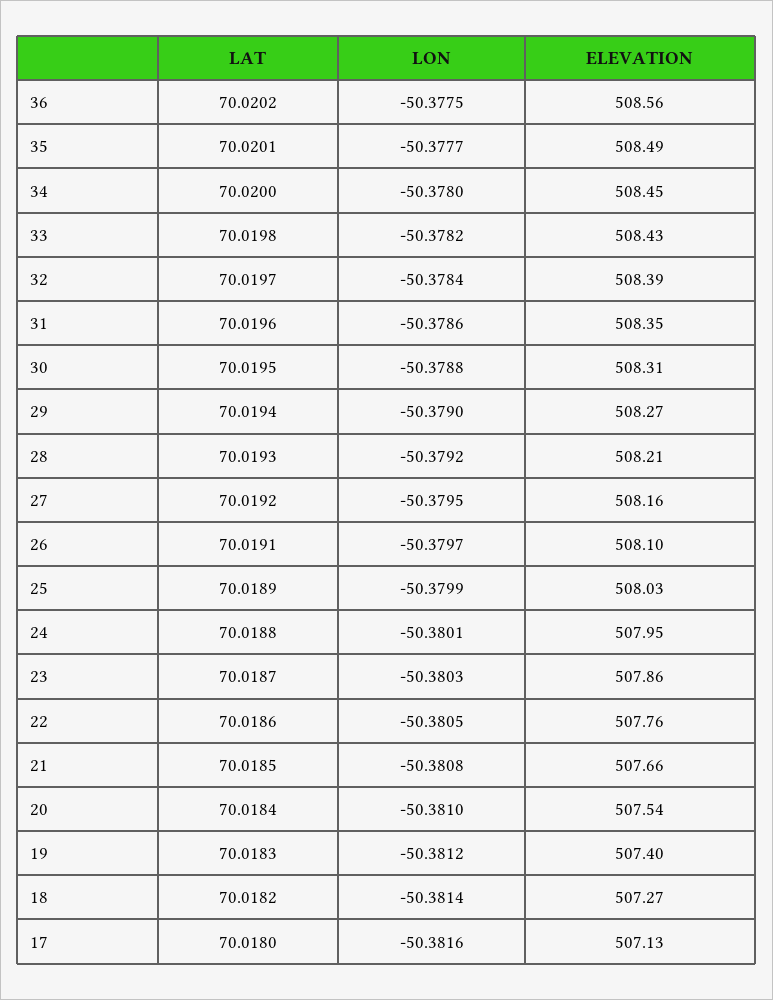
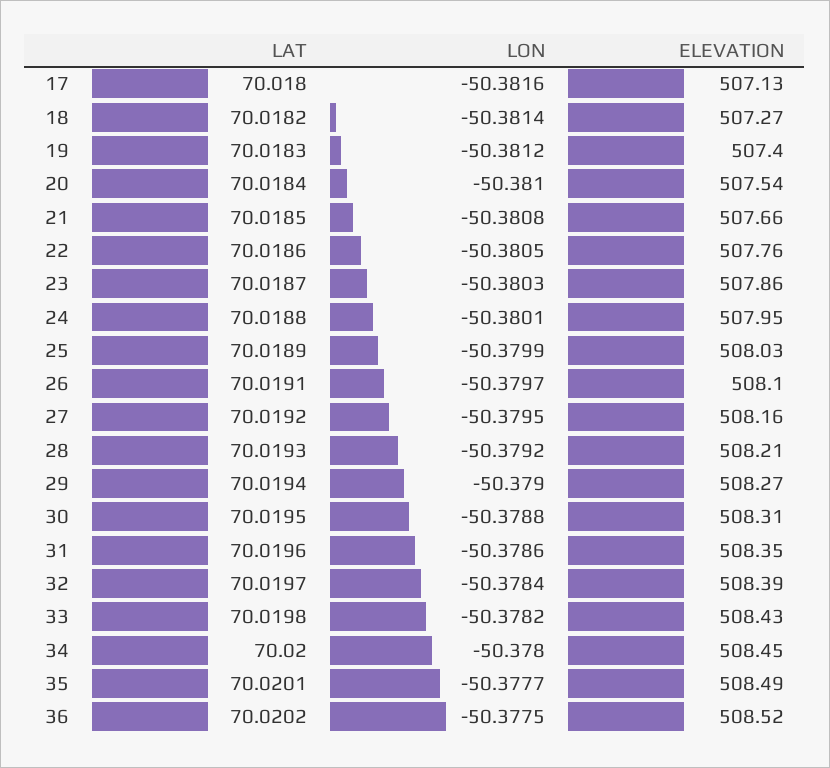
ELEVATION, 36: 508.56 -> 508.52

